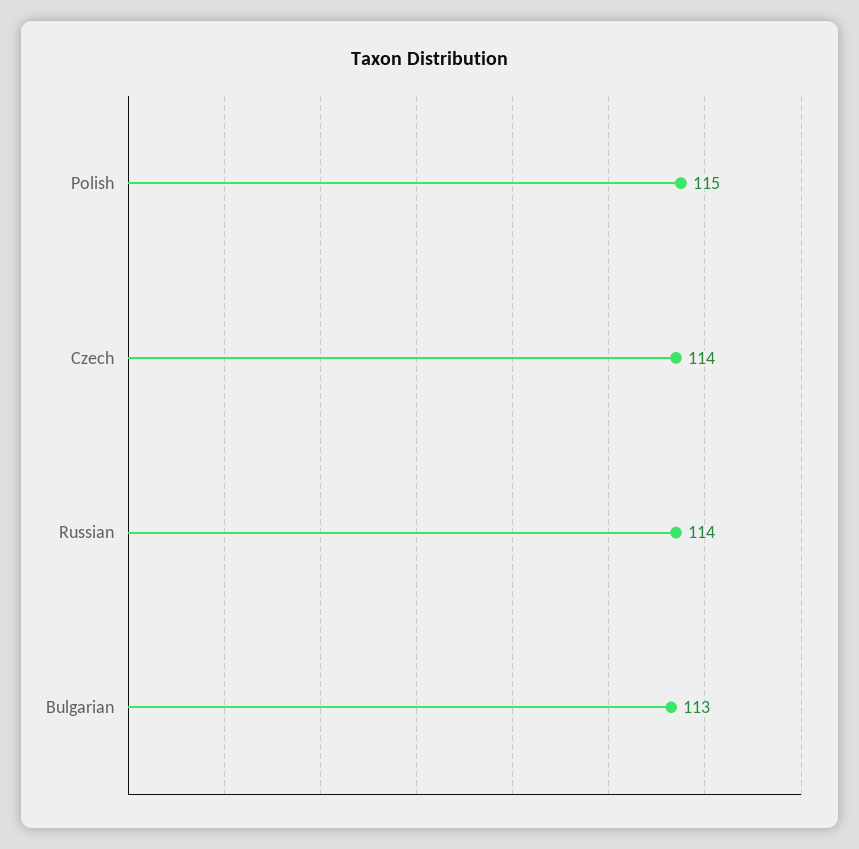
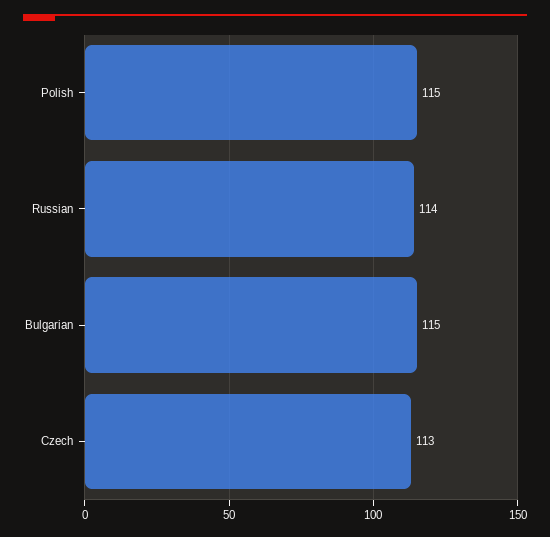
Czech: 114 -> 113
Bulgarian: 113 -> 115

